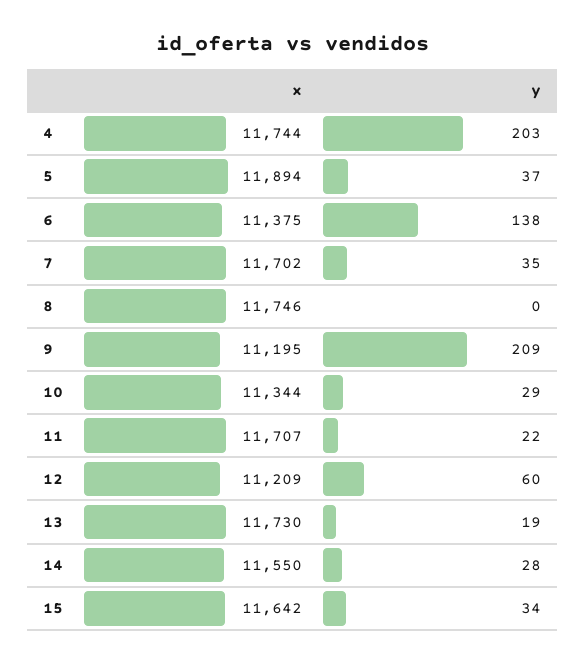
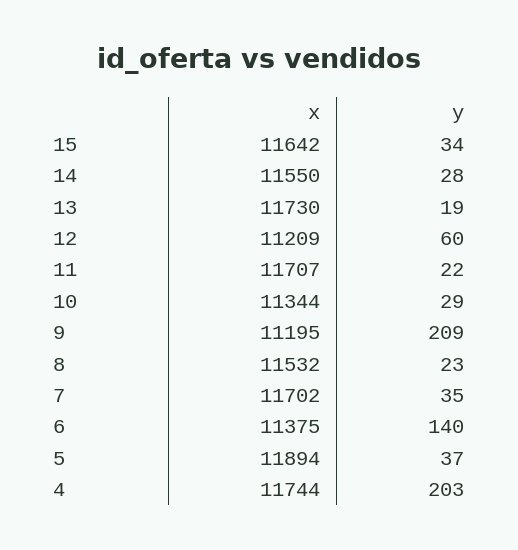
y, 6: 138 -> 140
x, 8: 11746 -> 11532
y, 8: 0 -> 23

